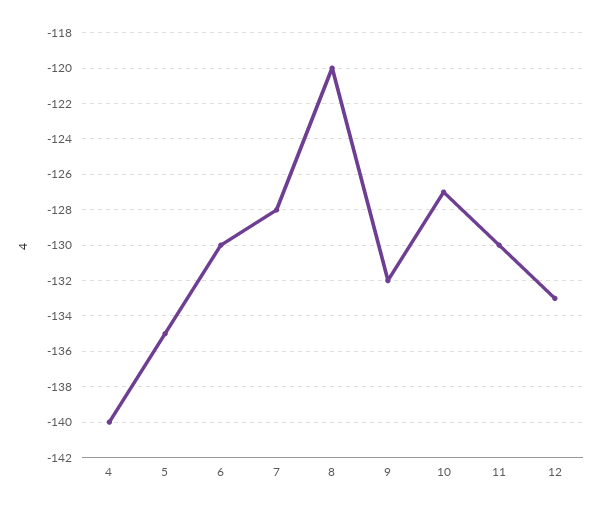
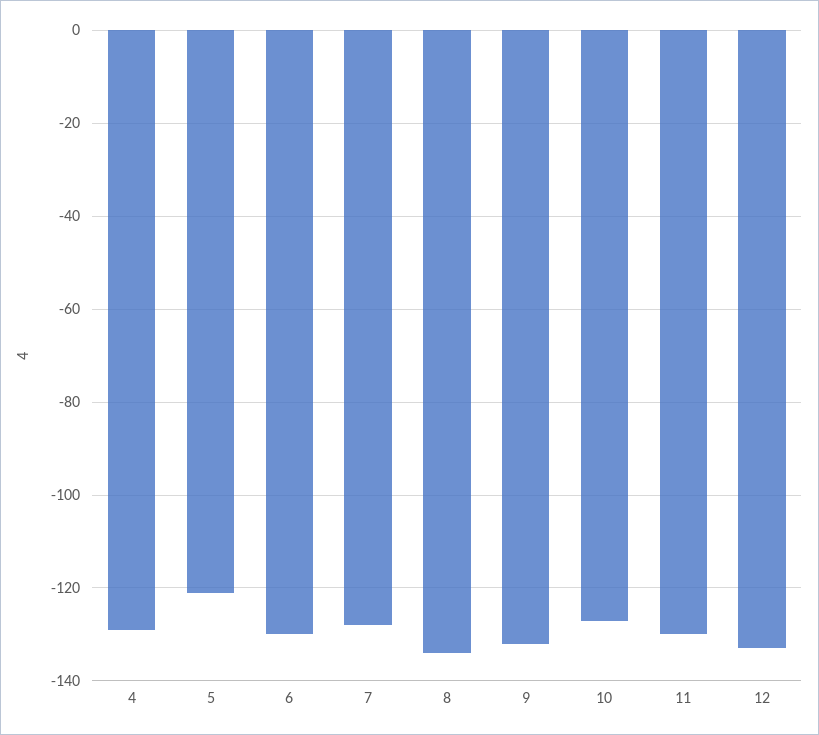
4: -140 -> -130
5: -135 -> -120
8: -120 -> -135

